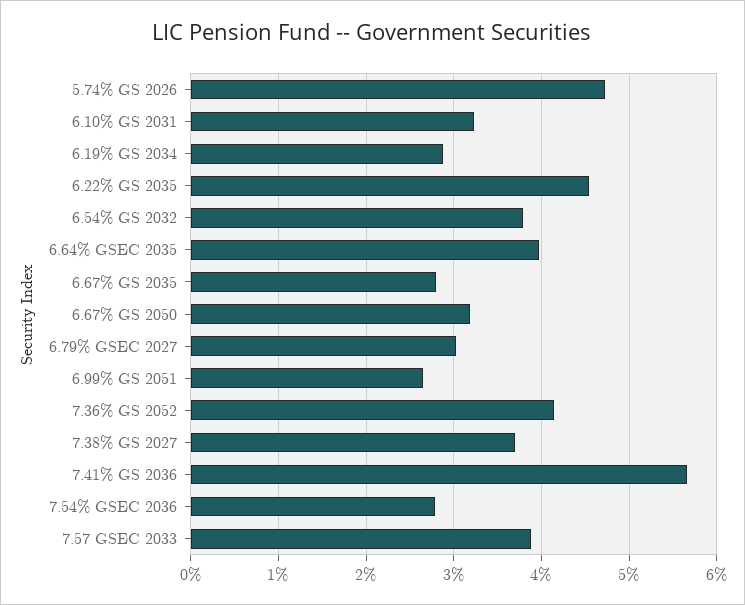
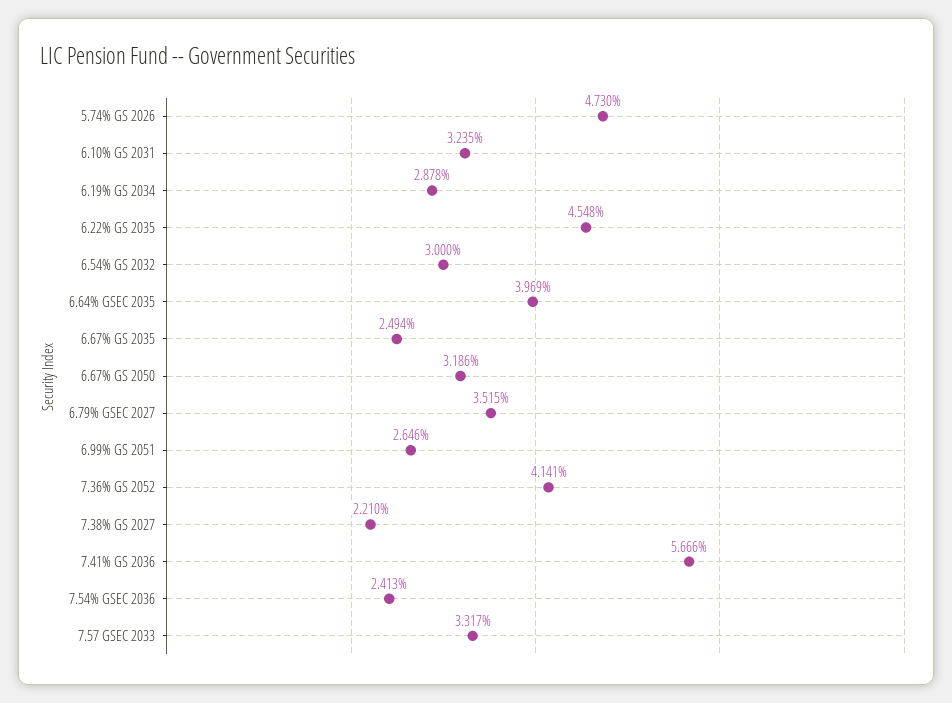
6.54% GS 2032: 3.8 -> 3
6.67% GS 2035: 2.8 -> 2.494
6.79% GSEC 2027: 3 -> 3.515
7.38% GS 2027: 3.7 -> 2.21
7.54% GSEC 2036: 2.8 -> 2.413
7.57 GSEC 2033: 3.9 -> 3.317

